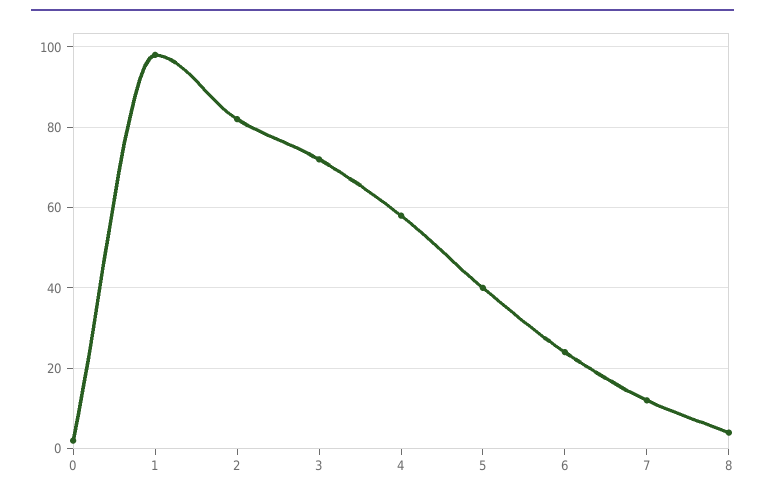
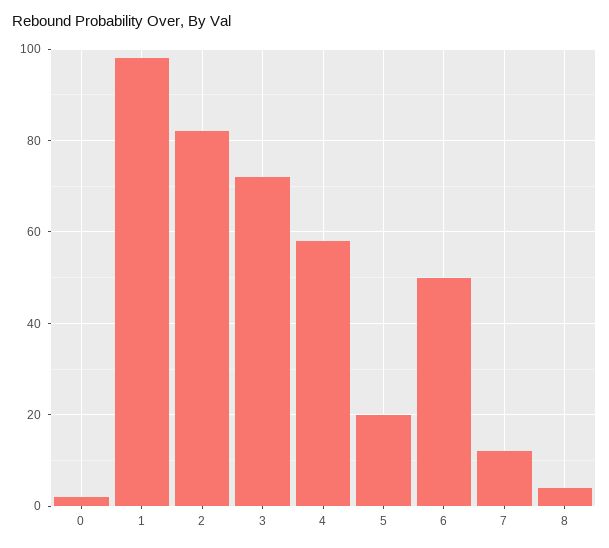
5: 40 -> 20
6: 25 -> 50

